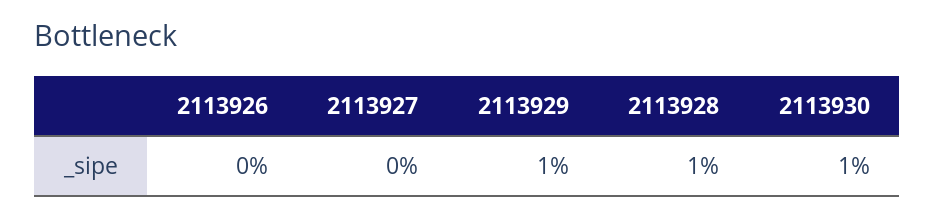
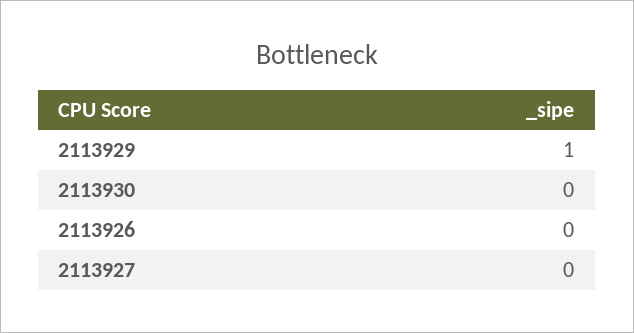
2113928: 1 -> none
2113930: 1 -> 0

